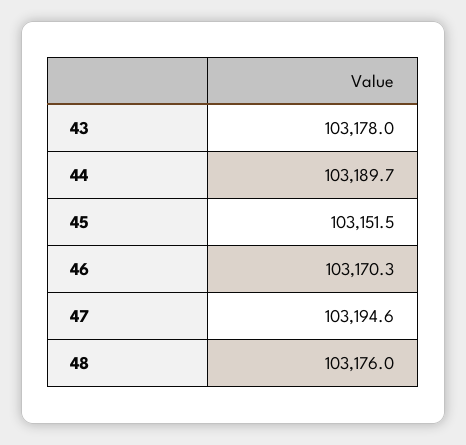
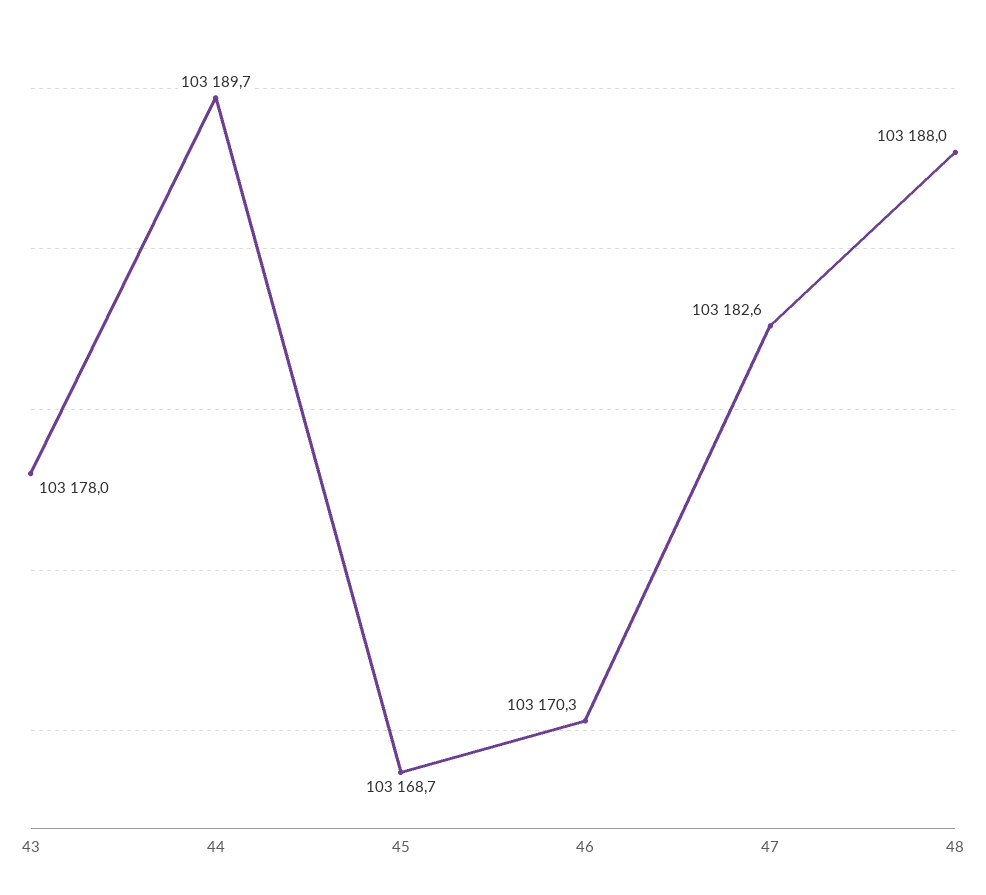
45: 103151.5 -> 103168.7
47: 103194.6 -> 103182.6
48: 103176 -> 103188

